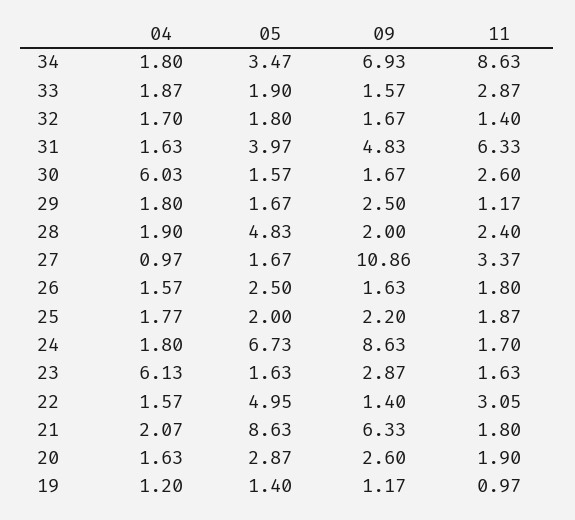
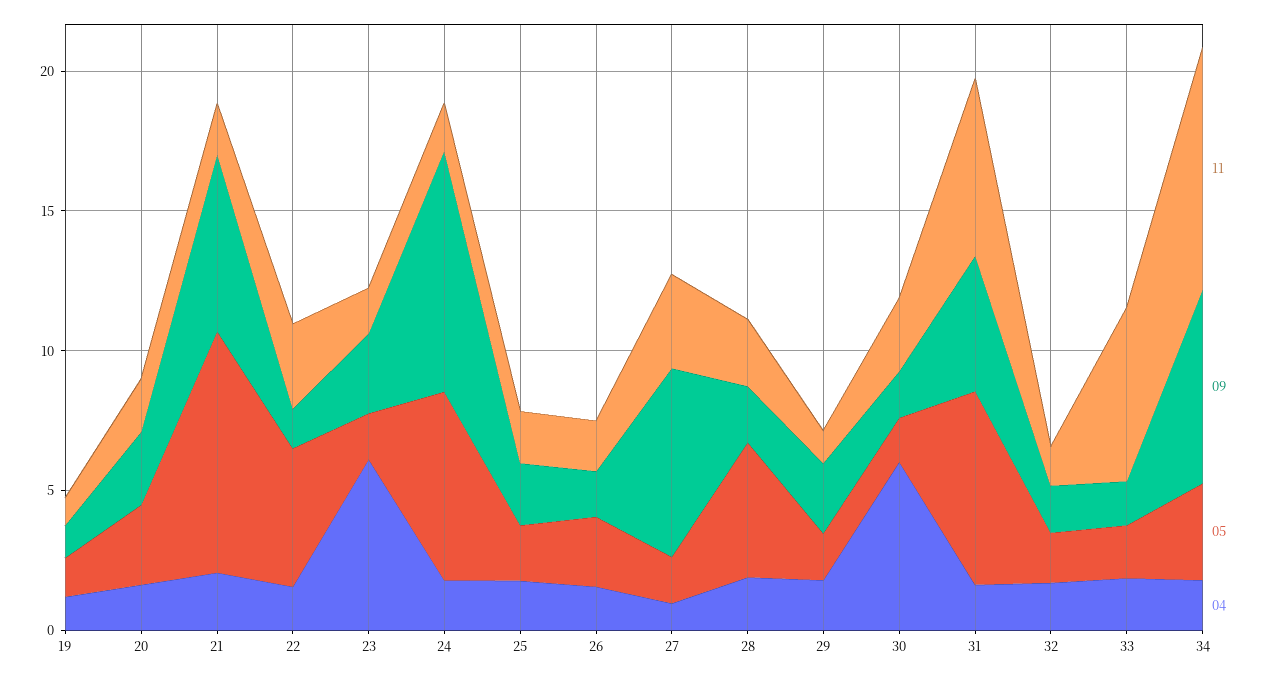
11, 33: 2.87 -> 6
05, 31: 3.97 -> 7
09, 27: 10.86 -> 7

